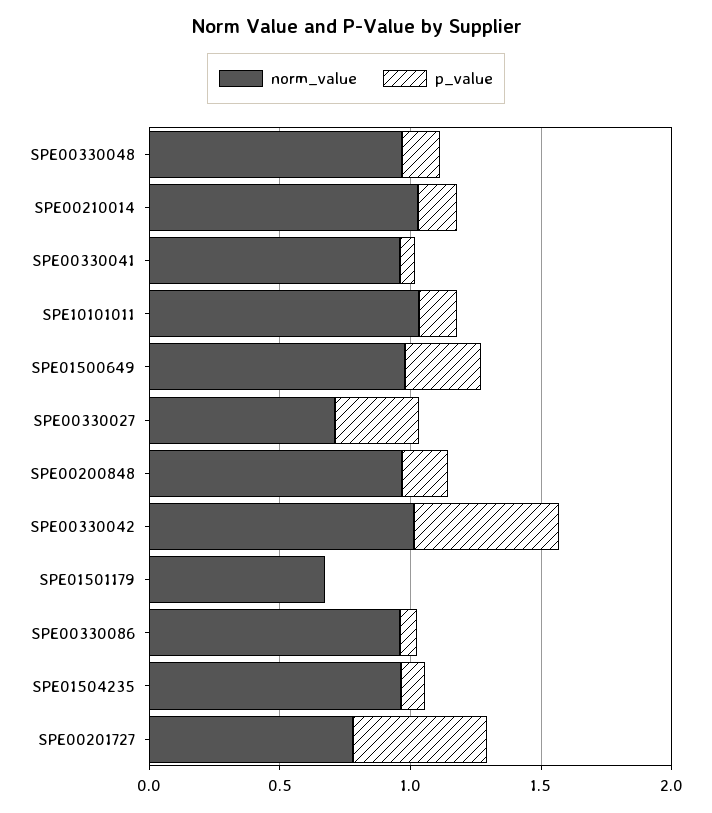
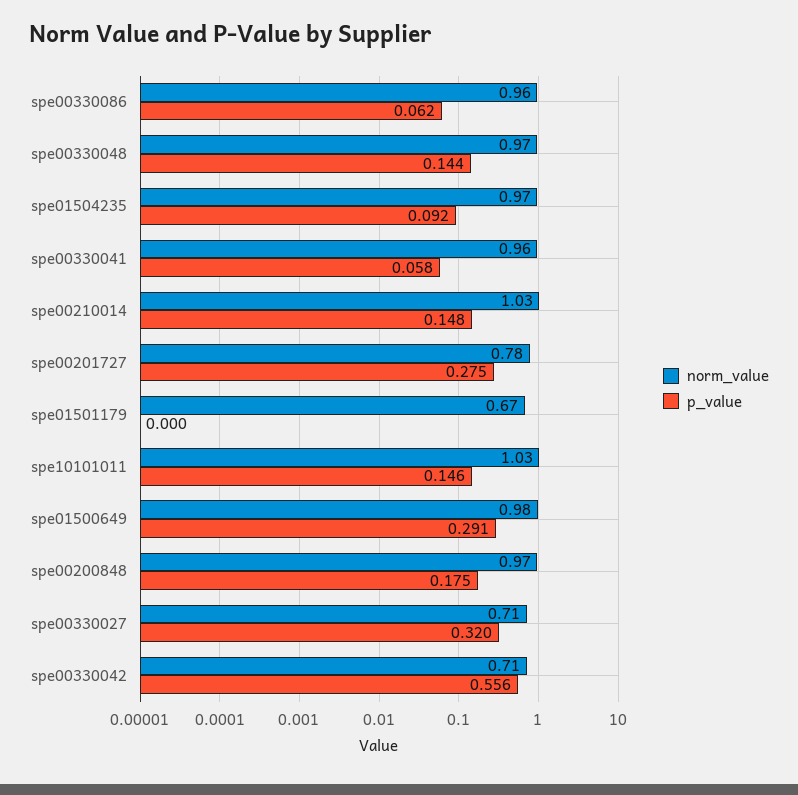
norm_value, SPE00330042: 1 -> 0.71
p_value, SPE00201727: 0.5 -> 0.275

